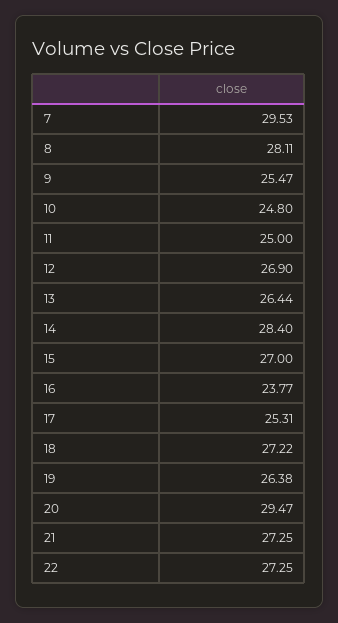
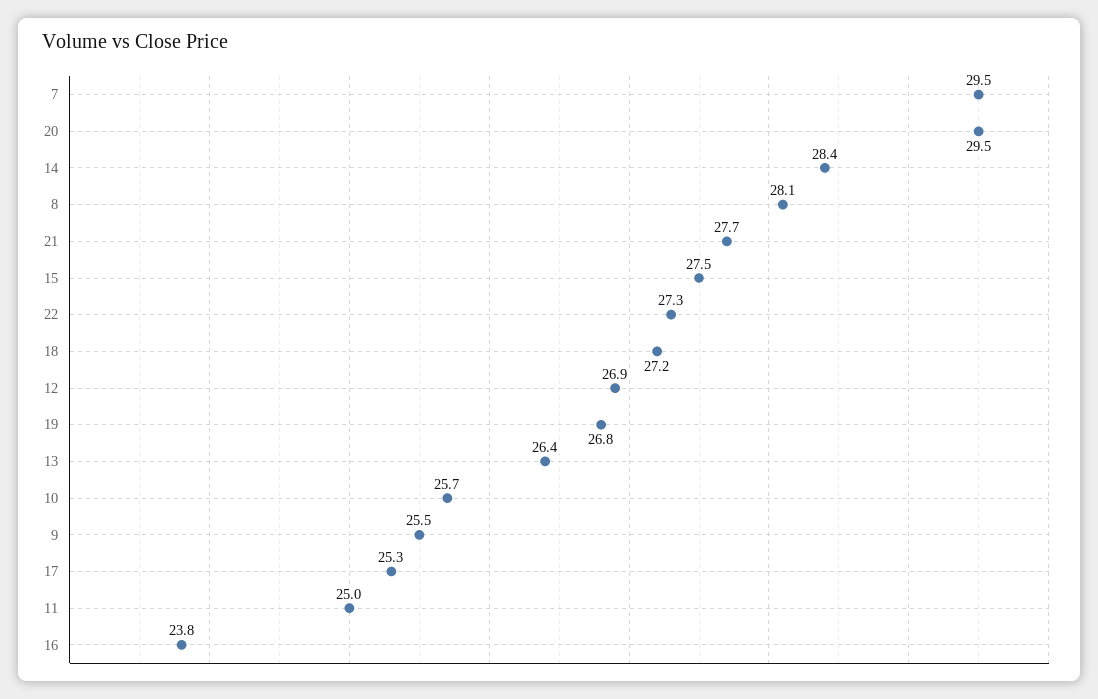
10: 24.8 -> 25.7
15: 27 -> 27.5
19: 26.38 -> 26.8
21: 27.25 -> 27.7

